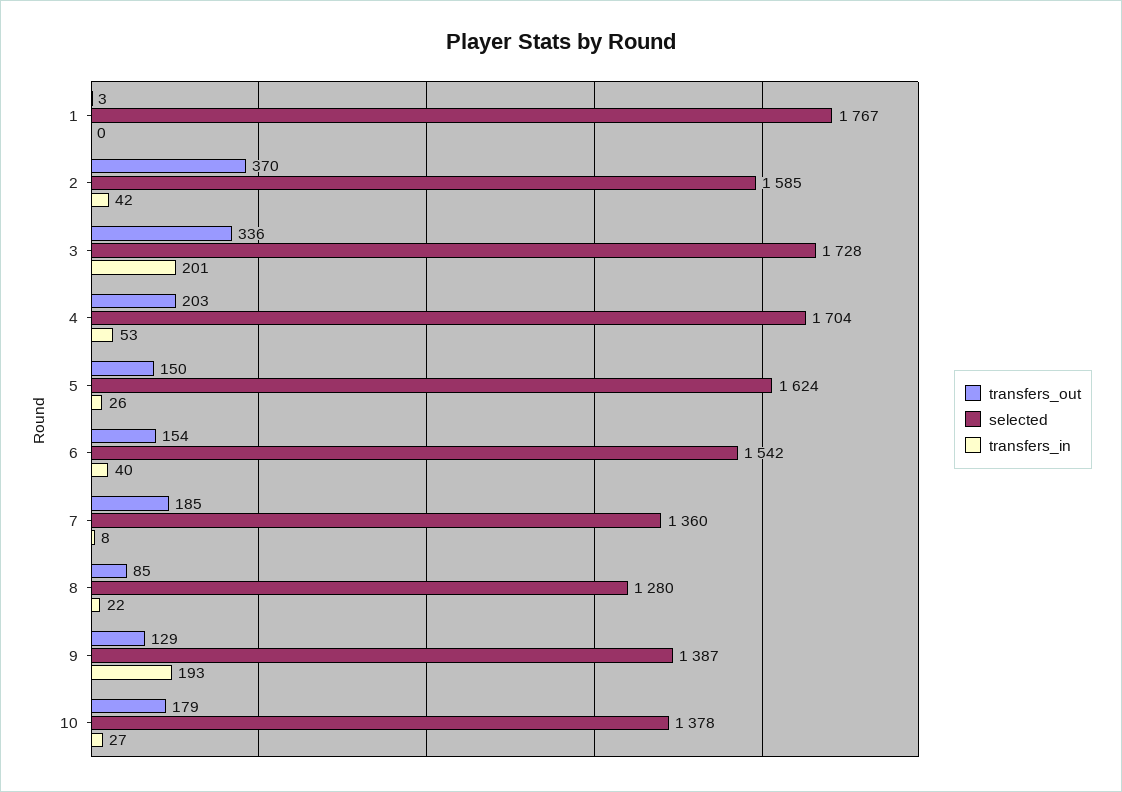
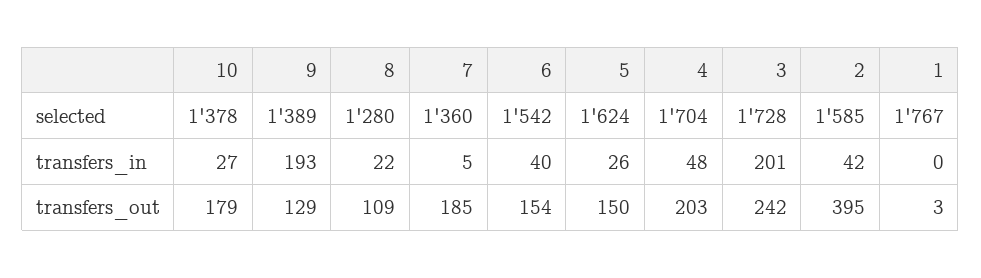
transfers_out, 2: 370 -> 395
transfers_out, 3: 336 -> 242
transfers_in, 4: 53 -> 48
transfers_in, 7: 8 -> 5
transfers_out, 8: 85 -> 109
selected, 9: 1387 -> 1389

